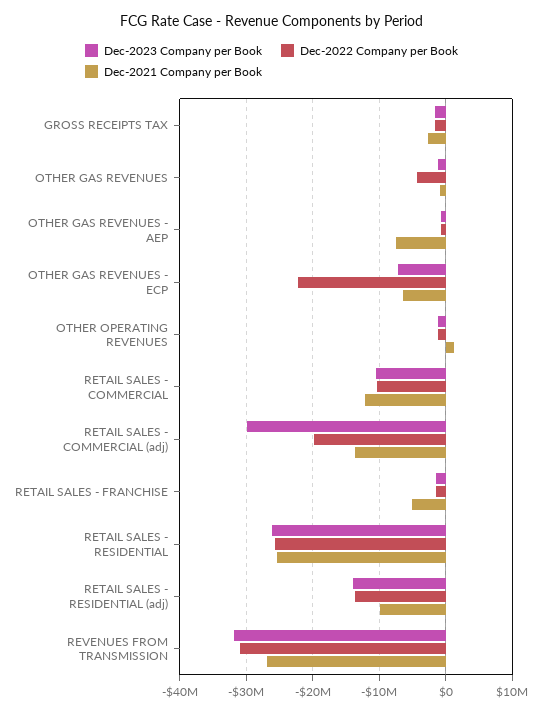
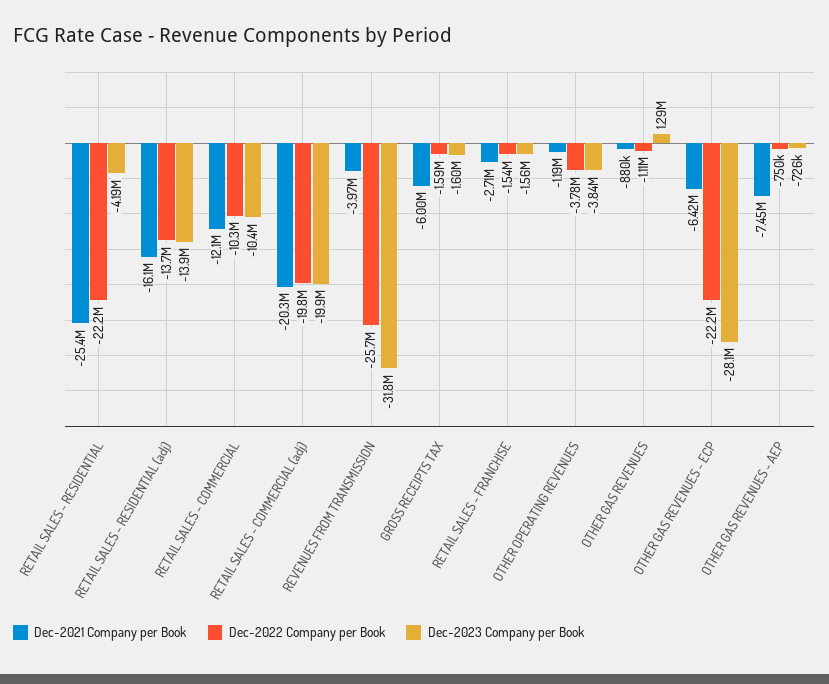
Dec-2021 Company per Book, GROSS RECEIPTS TAX: -3000000 -> -6000000
Dec-2023 Company per Book, OTHER GAS REVENUES: -1000000 -> 1290000
Dec-2022 Company per Book, OTHER GAS REVENUES: -4000000 -> -1110000
Dec-2023 Company per Book, OTHER GAS REVENUES - ECP: -7000000 -> -28100000
Dec-2023 Company per Book, OTHER OPERATING REVENUES: -1000000 -> -3840000
Dec-2022 Company per Book, OTHER OPERATING REVENUES: -1000000 -> -3780000
Dec-2021 Company per Book, OTHER OPERATING REVENUES: 1000000 -> -1190000
Dec-2023 Company per Book, RETAIL SALES - COMMERCIAL (adj): -30000000 -> -19900000
Dec-2021 Company per Book, RETAIL SALES - COMMERCIAL (adj): -14000000 -> -20300000
Dec-2021 Company per Book, RETAIL SALES - FRANCHISE: -5000000 -> -2710000
Dec-2023 Company per Book, RETAIL SALES - RESIDENTIAL: -26000000 -> -4190000
Dec-2022 Company per Book, RETAIL SALES - RESIDENTIAL: -26000000 -> -22200000
Dec-2021 Company per Book, RETAIL SALES - RESIDENTIAL (adj): -10000000 -> -16100000
Dec-2022 Company per Book, REVENUES FROM TRANSMISSION: -31000000 -> -25700000
Dec-2021 Company per Book, REVENUES FROM TRANSMISSION: -27000000 -> -3970000

